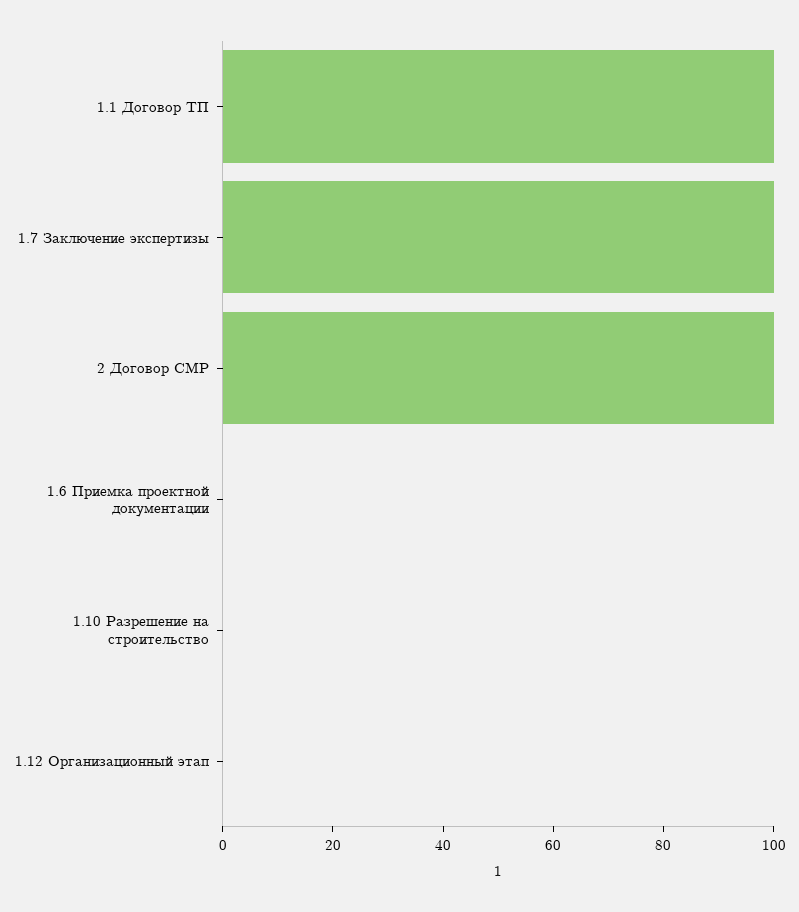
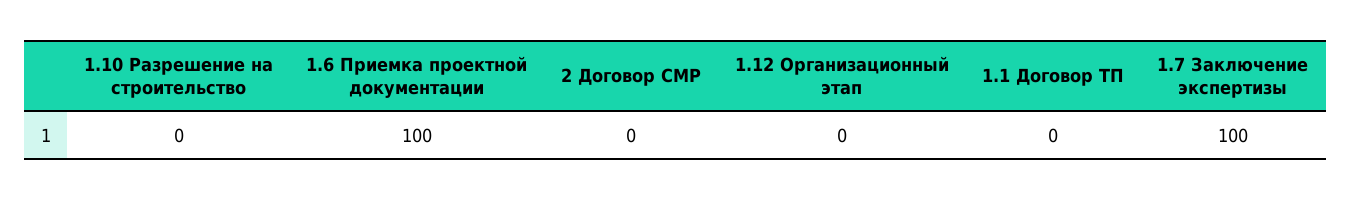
1.1 Договор ТП: 100 -> 0
2 Договор СМР: 100 -> 0
1.6 Приемка проектной документации: 0 -> 100

